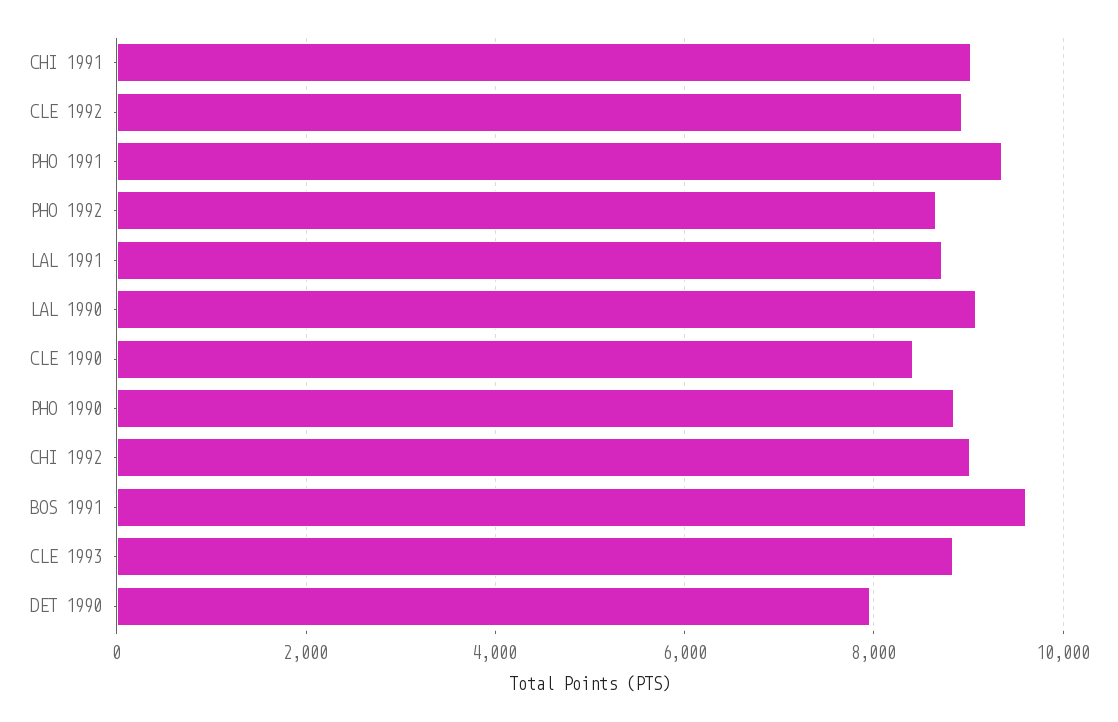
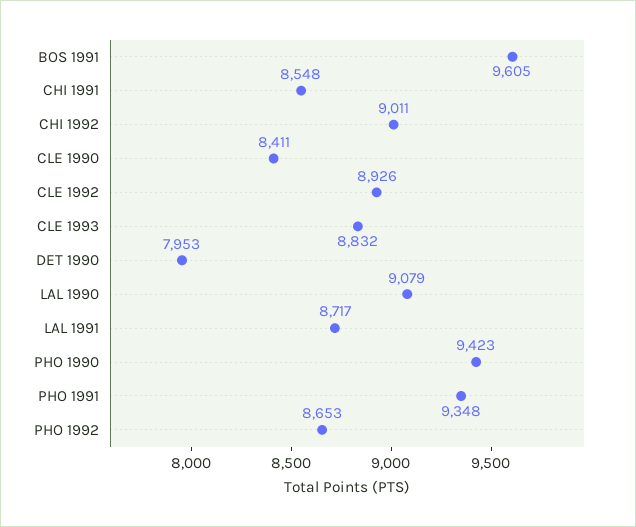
CHI 1991: 9000 -> 8548
PHO 1990: 8800 -> 9423

